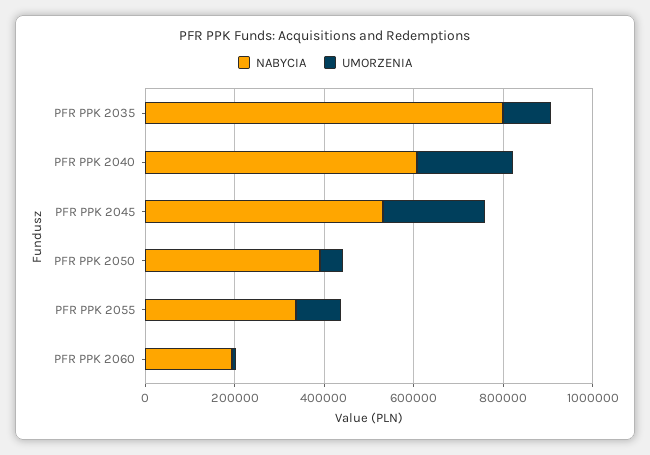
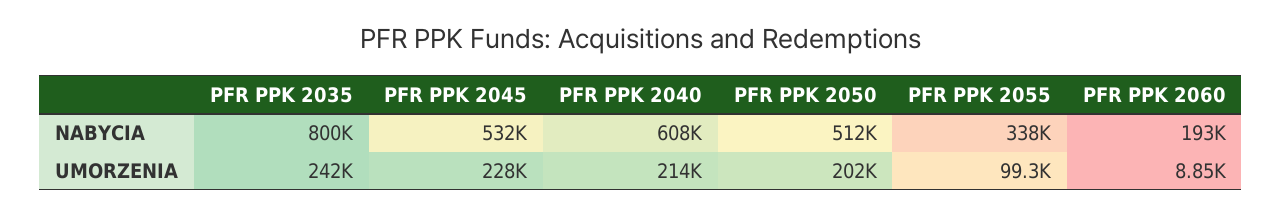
UMORZENIA, PFR PPK 2035: 100000 -> 242000
NABYCIA, PFR PPK 2050: 400000 -> 512000
UMORZENIA, PFR PPK 2050: 50000 -> 202000

